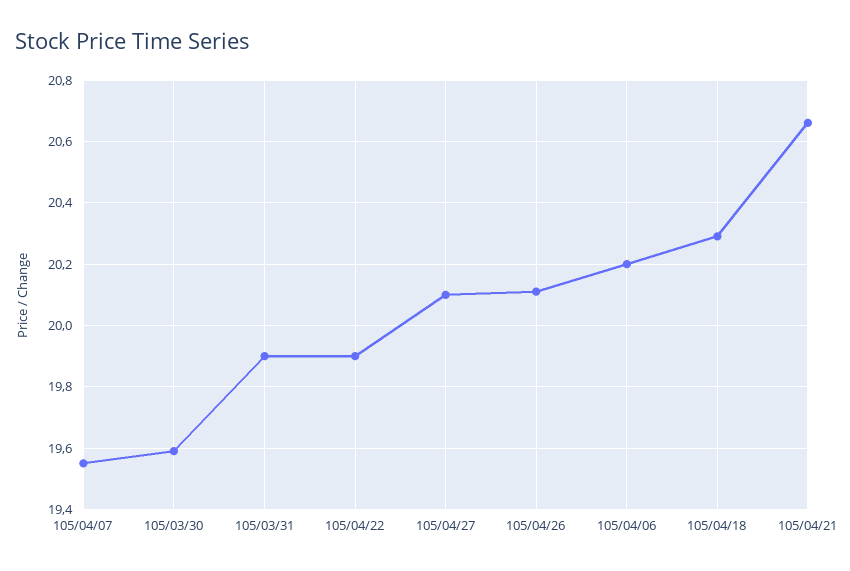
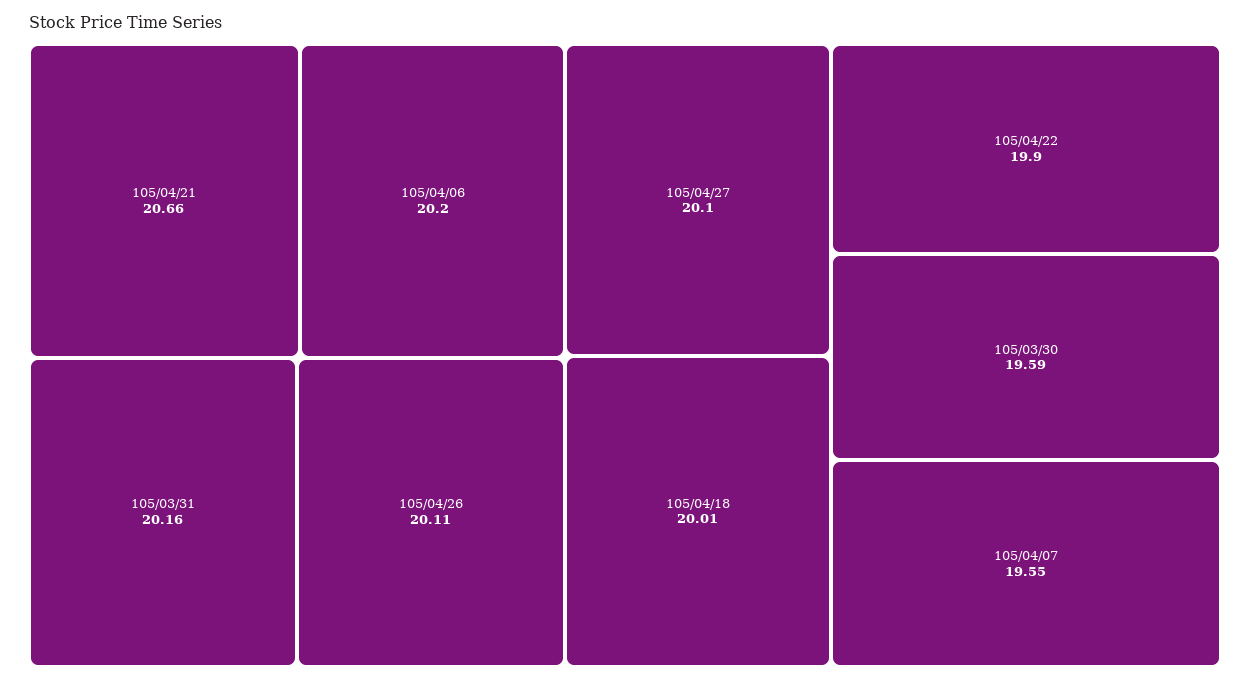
105/03/31: 19.9 -> 20.16
105/04/18: 20.3 -> 20.01

